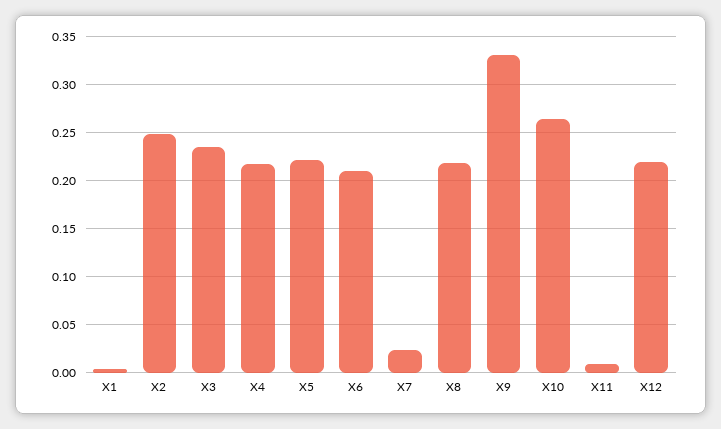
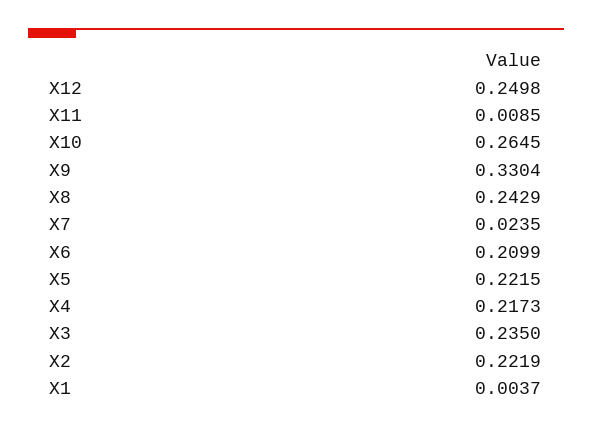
X2: 0.25 -> 0.2219
X8: 0.22 -> 0.2429
X12: 0.22 -> 0.2498

